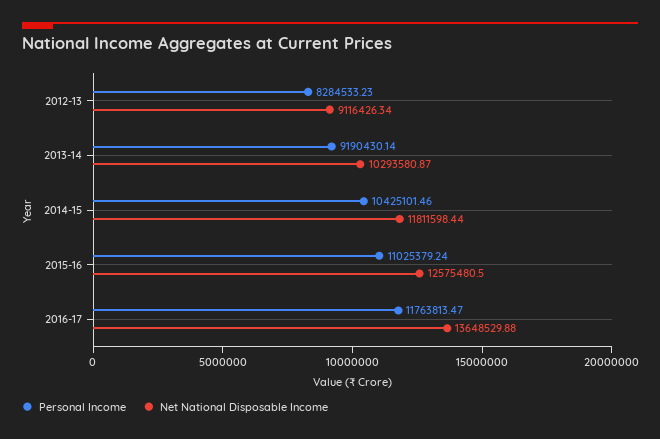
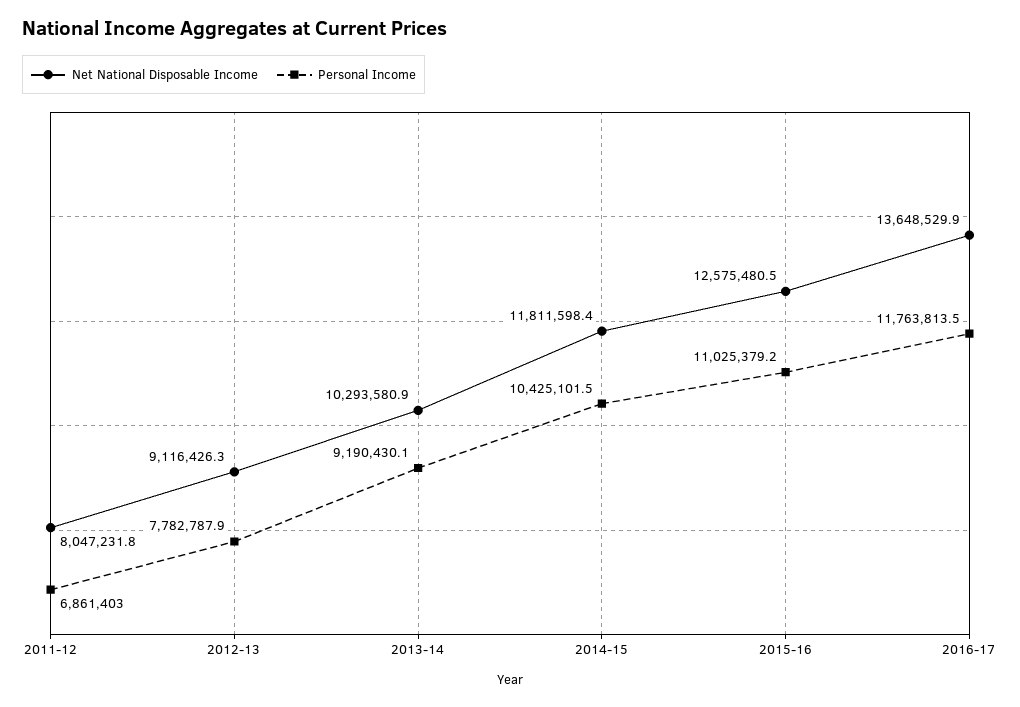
Personal Income, 2012-13: 8284533.23 -> 7782787.9
Net National Disposable Income, 2011-12: none -> 8047231.8
Personal Income, 2011-12: none -> 6861403

